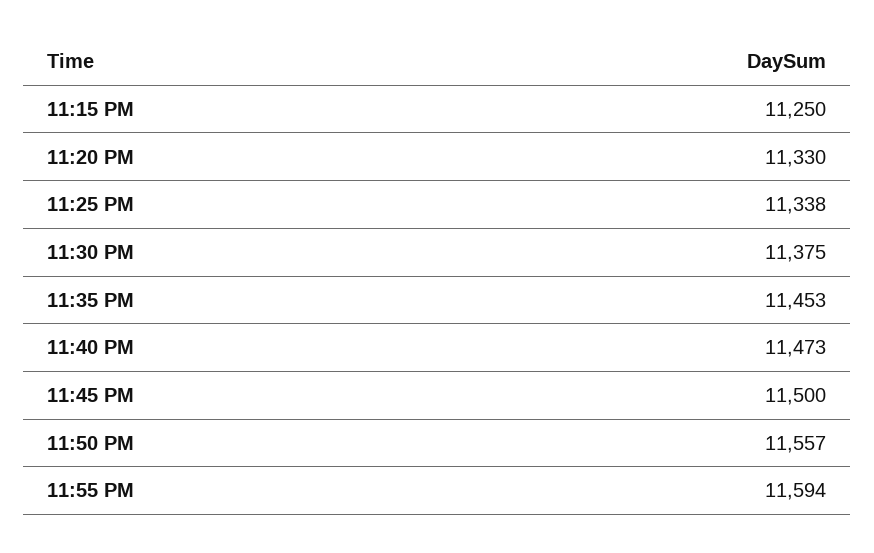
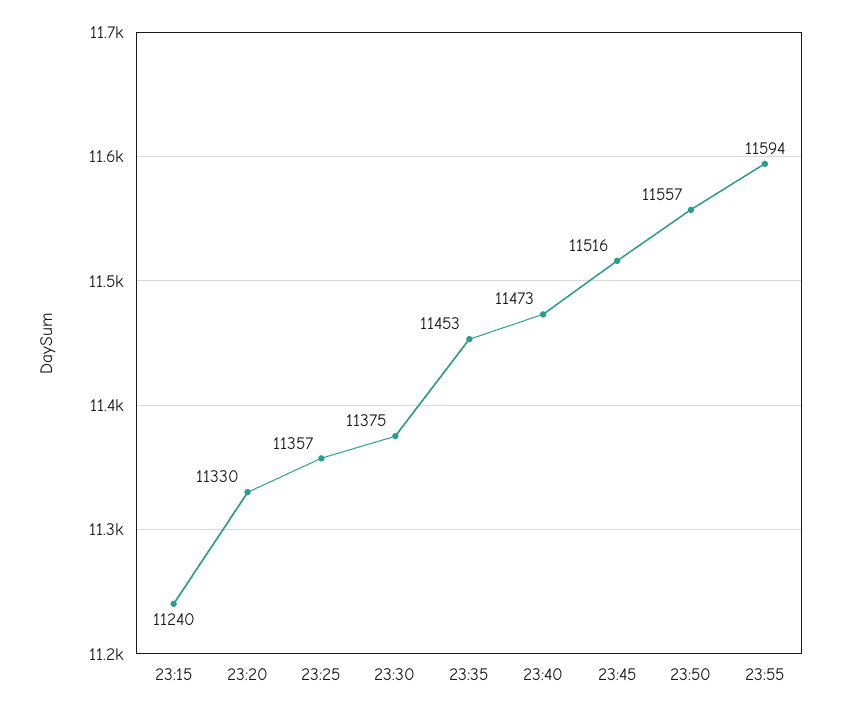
11:15 PM: 11250 -> 11240
11:25 PM: 11338 -> 11357
11:45 PM: 11500 -> 11516

